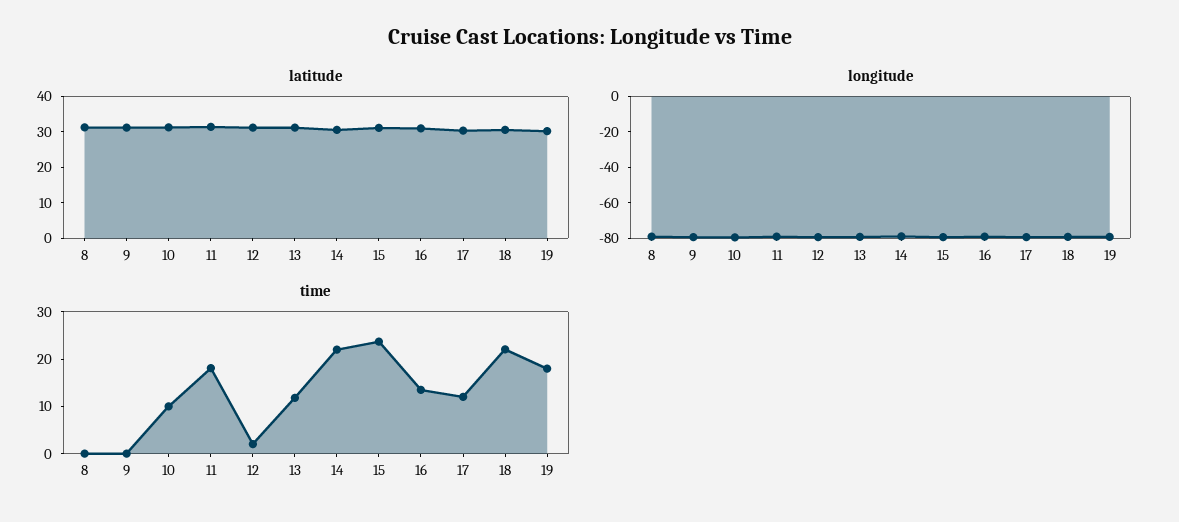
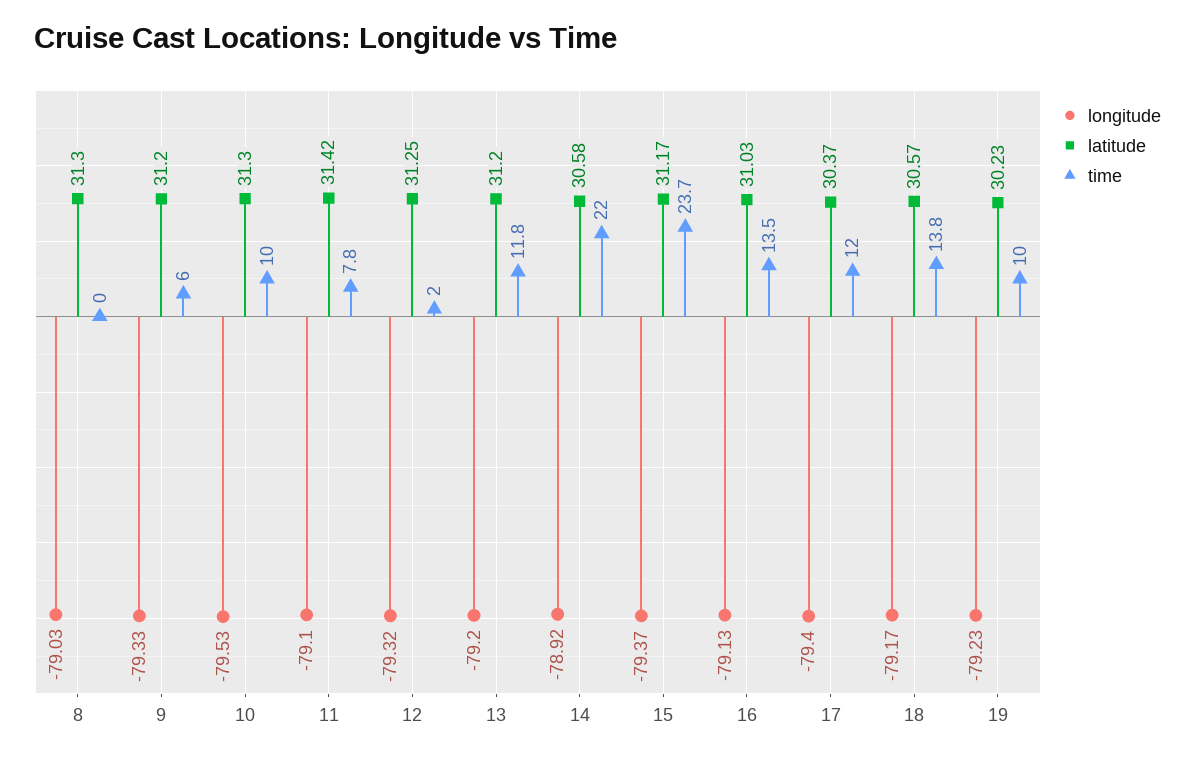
time, 9: 0 -> 6
time, 11: 18 -> 7.8
time, 18: 22 -> 13.8
time, 19: 18 -> 10

